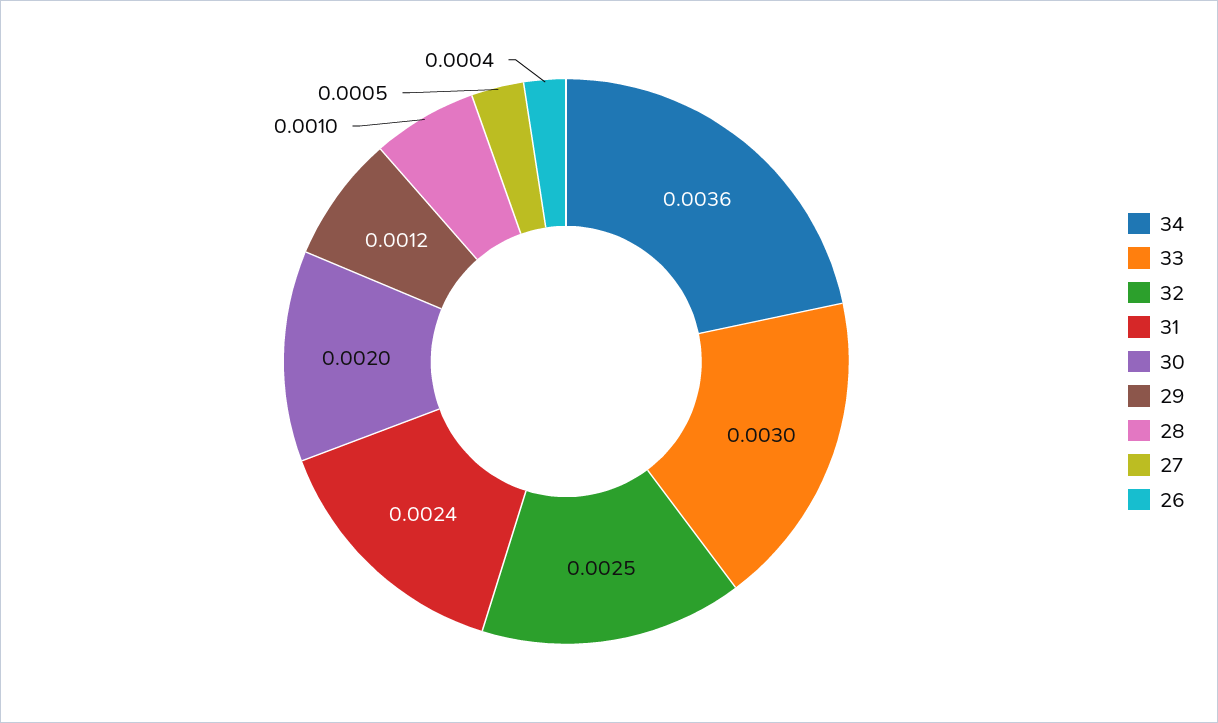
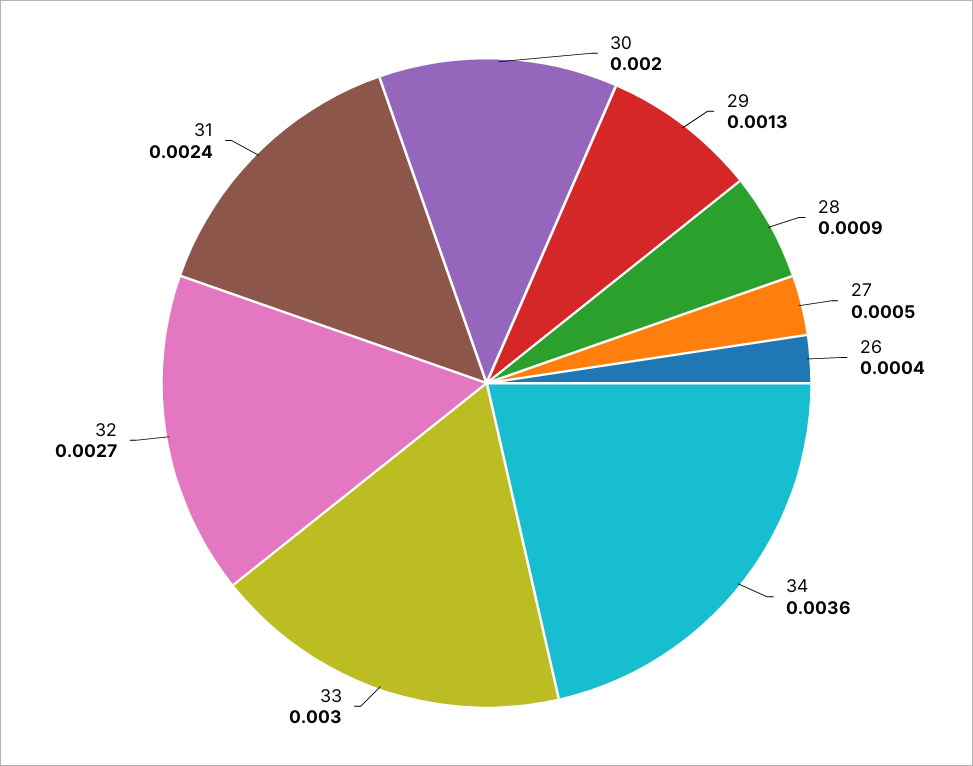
32: 0.0025 -> 0.0027
29: 0.0012 -> 0.0013
28: 0.001 -> 0.0009

